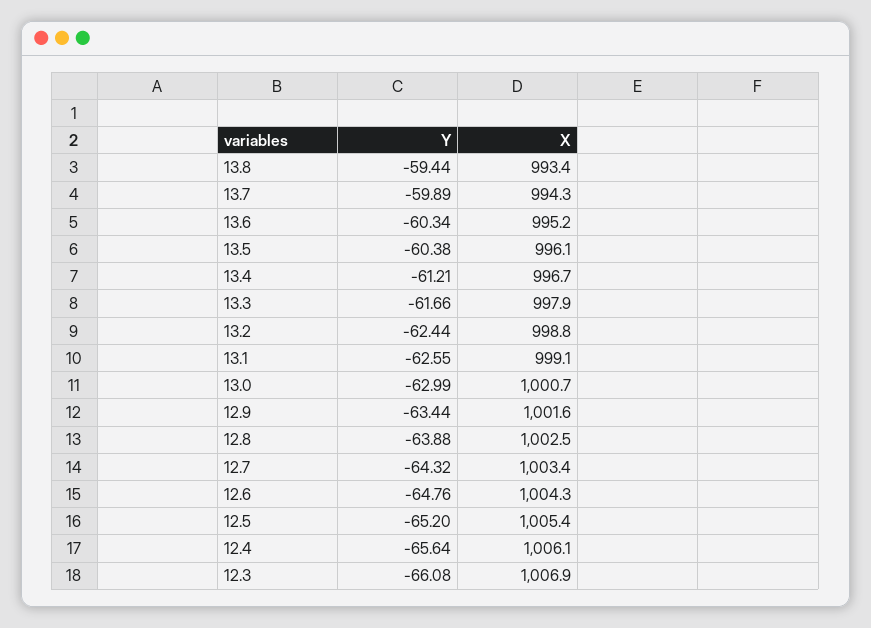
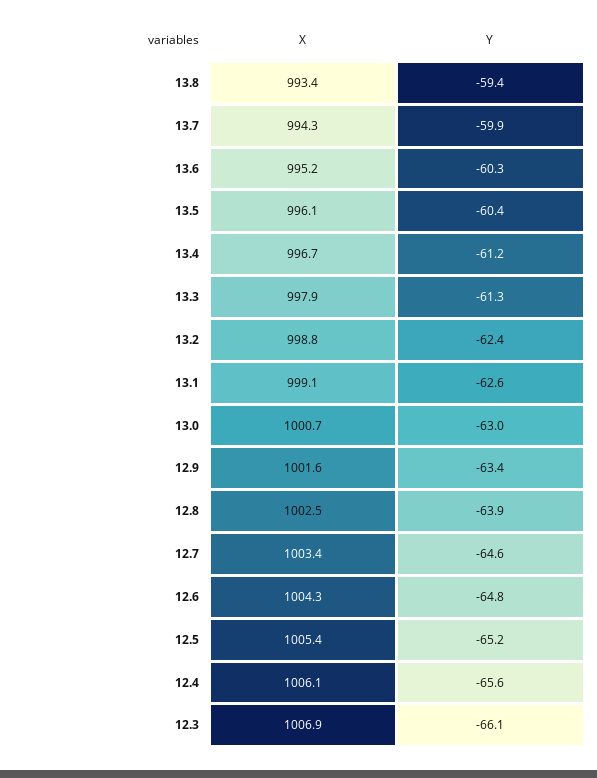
Y, 13.3: -61.66 -> -61.3
Y, 12.7: -64.32 -> -64.6

